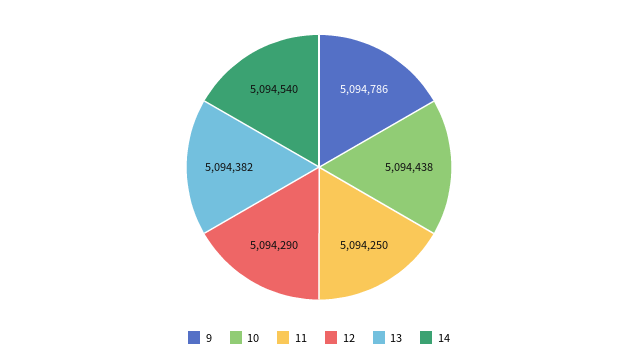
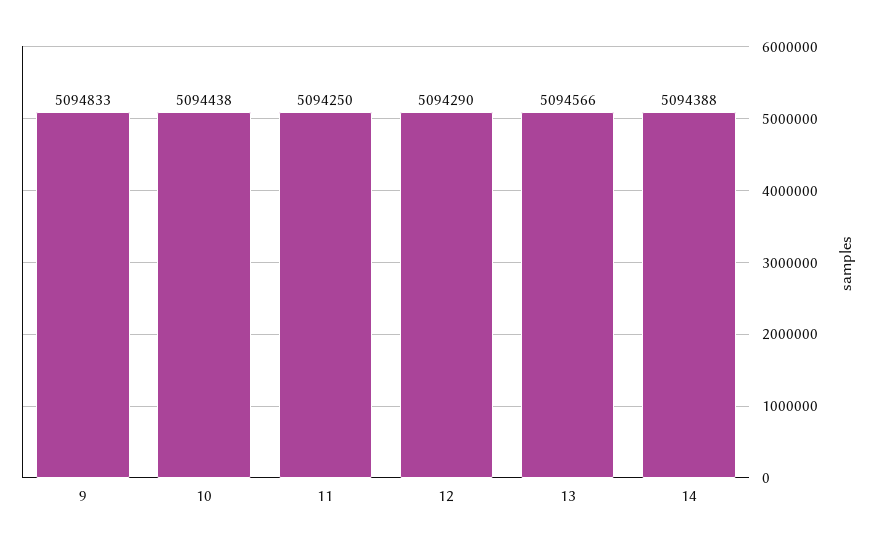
9: 5094786 -> 5094833
13: 5094382 -> 5094566
14: 5094540 -> 5094388

